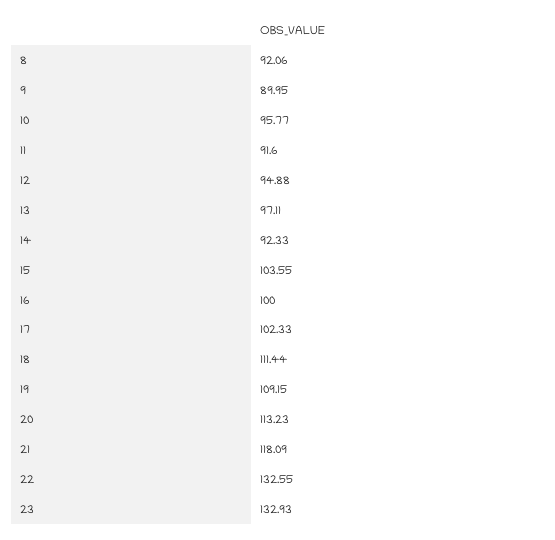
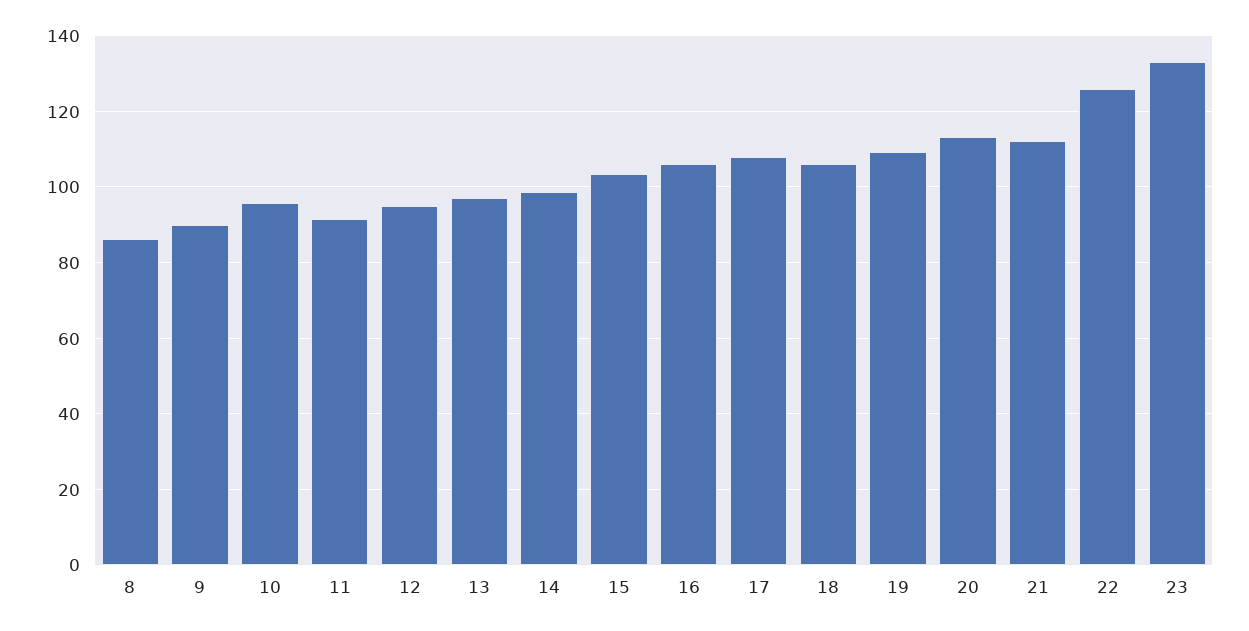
8: 92.06 -> 86
14: 92.33 -> 98
16: 100 -> 106
17: 102.33 -> 108
18: 111.44 -> 106
21: 118.09 -> 112
22: 132.55 -> 126

